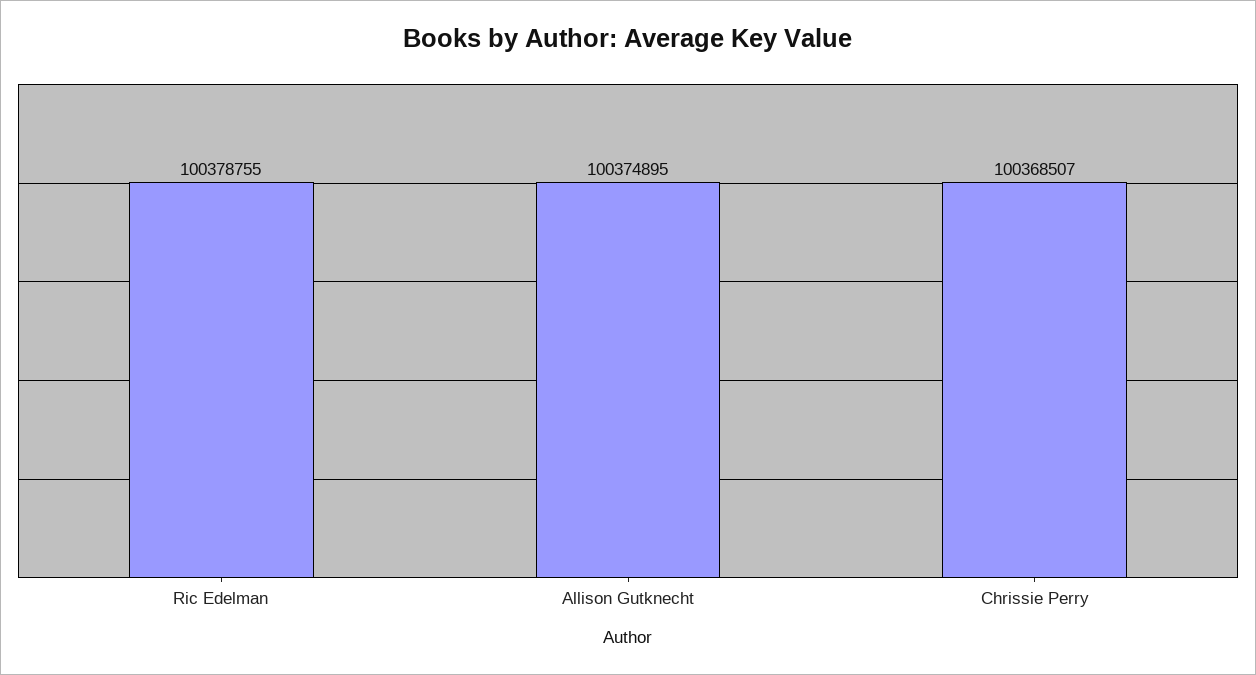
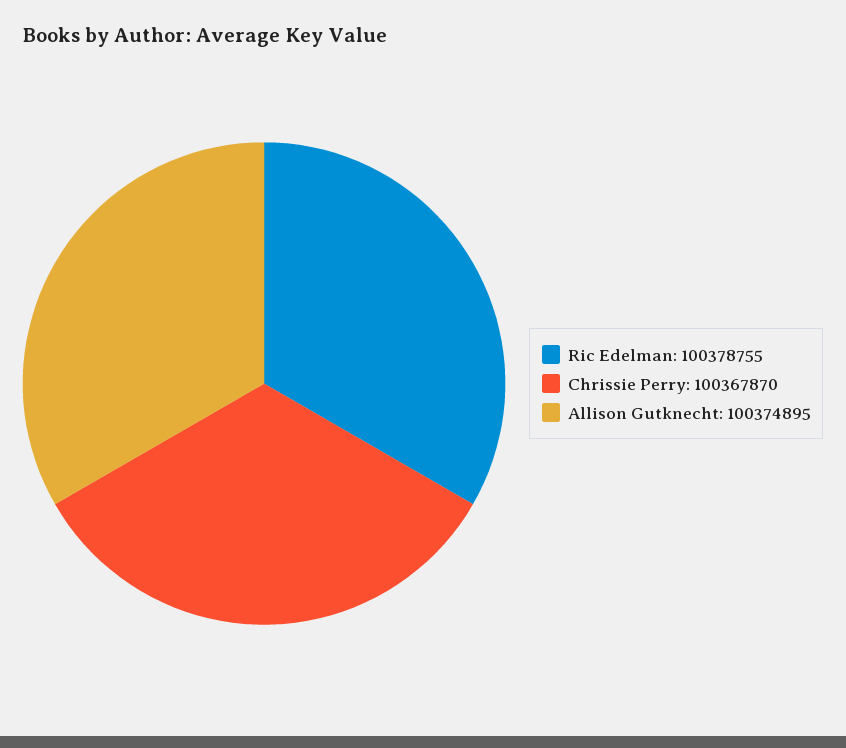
Chrissie Perry: 100368507 -> 100367870

